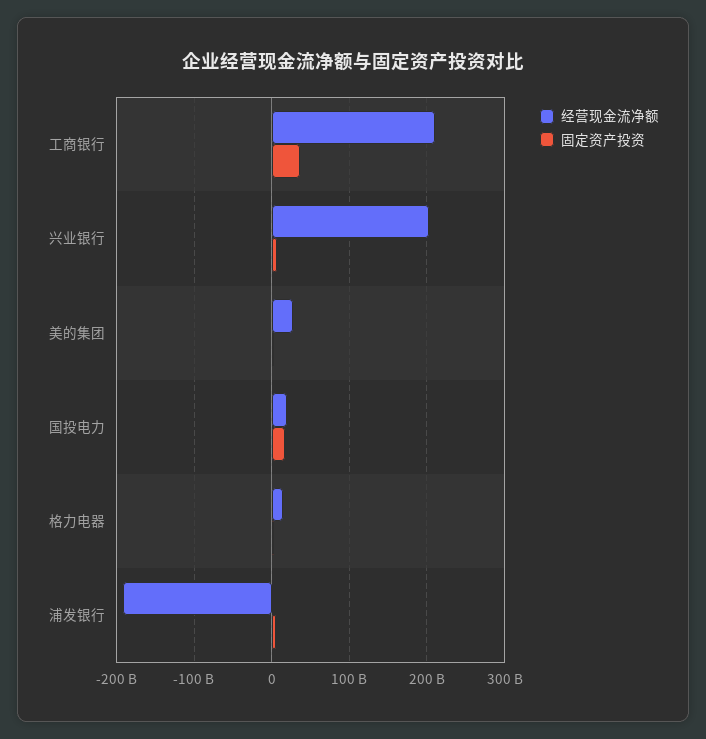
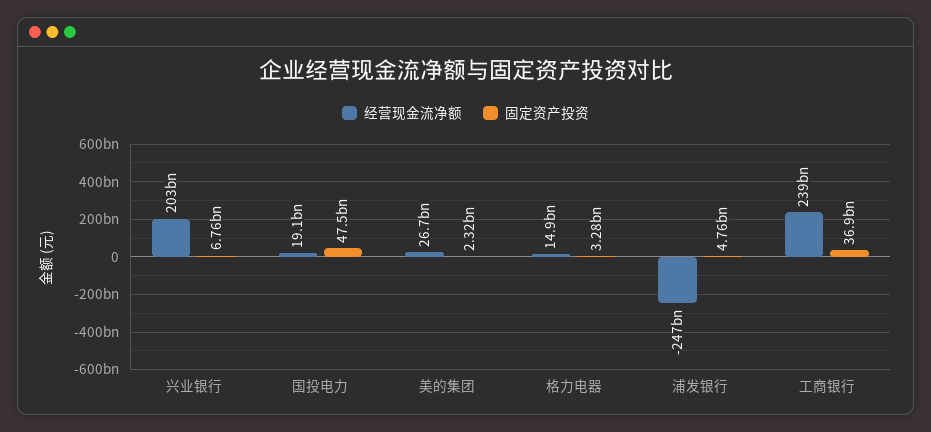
经营现金流净额, 工商银行: 210000000000 -> 239000000000
固定资产投资, 国投电力: 20000000000 -> 47500000000
经营现金流净额, 浦发银行: -190000000000 -> -247000000000

